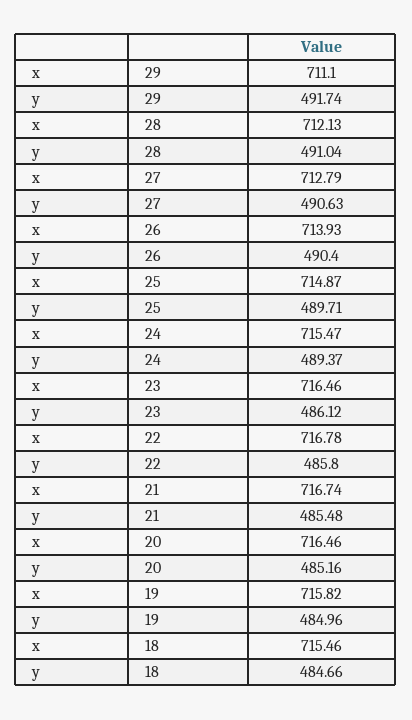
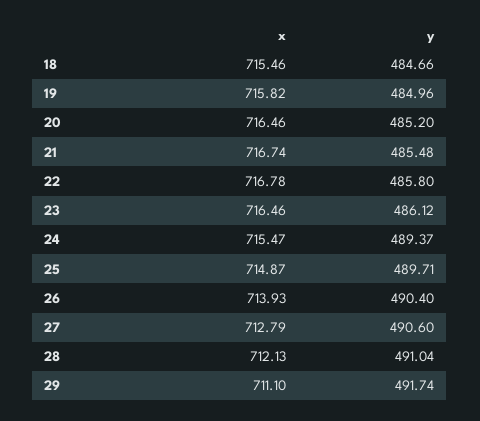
y, 27: 490.63 -> 490.6
y, 20: 485.16 -> 485.2

